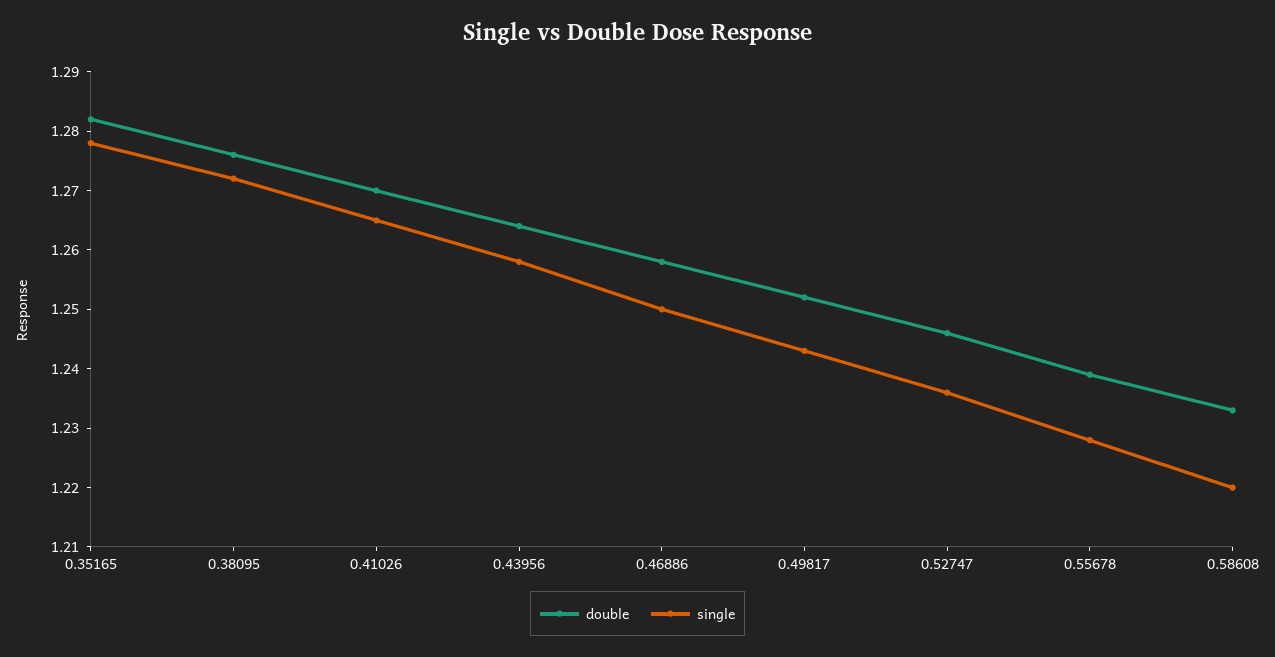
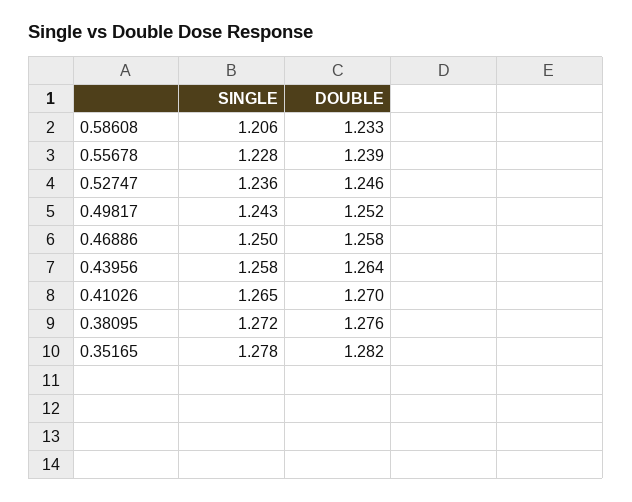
single, 0.58608: 1.22 -> 1.206

